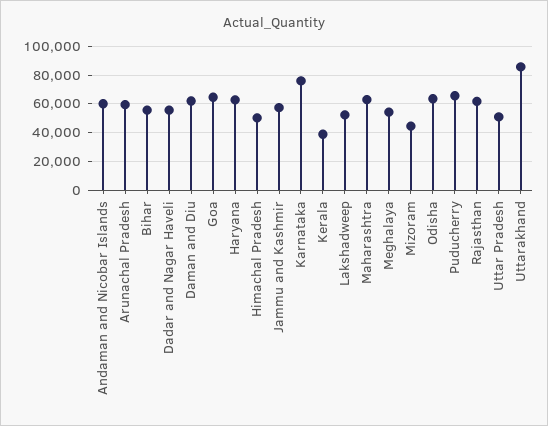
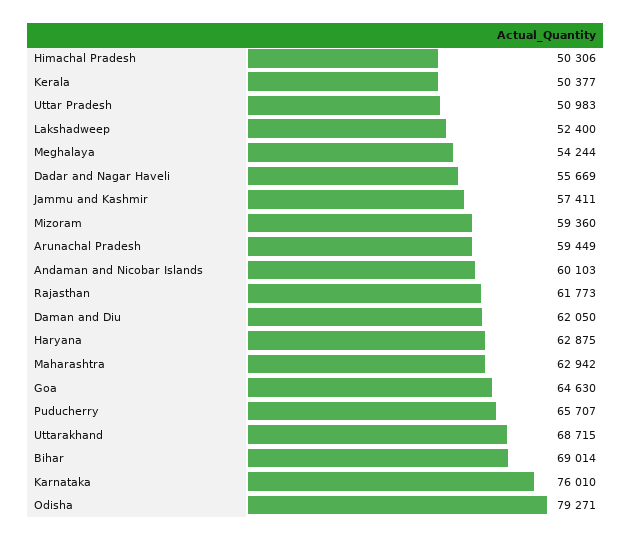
Bihar: 55000 -> 69014
Kerala: 40000 -> 50377
Mizoram: 45000 -> 59360
Odisha: 65000 -> 79271
Uttarakhand: 85000 -> 68715

